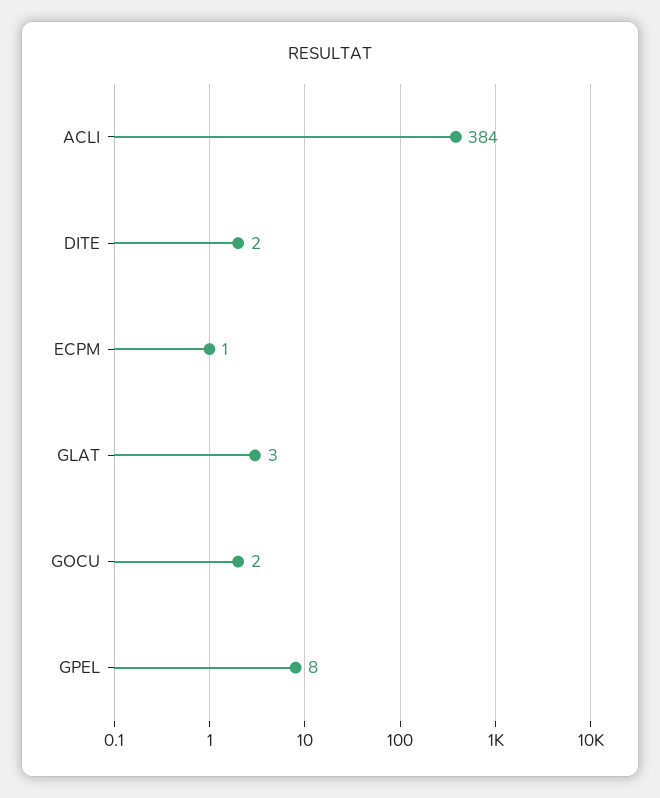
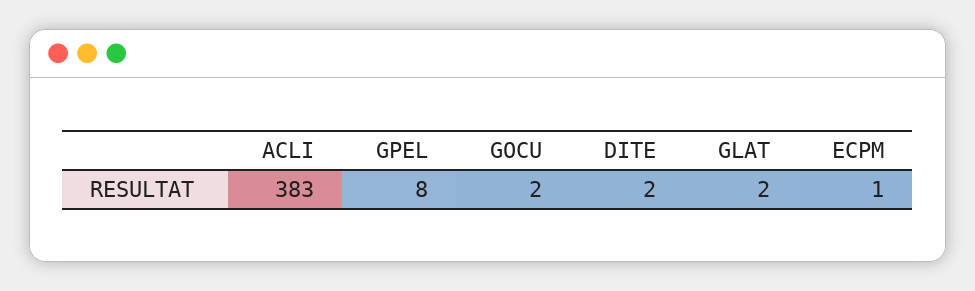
ACLI: 384 -> 383
GLAT: 3 -> 2

